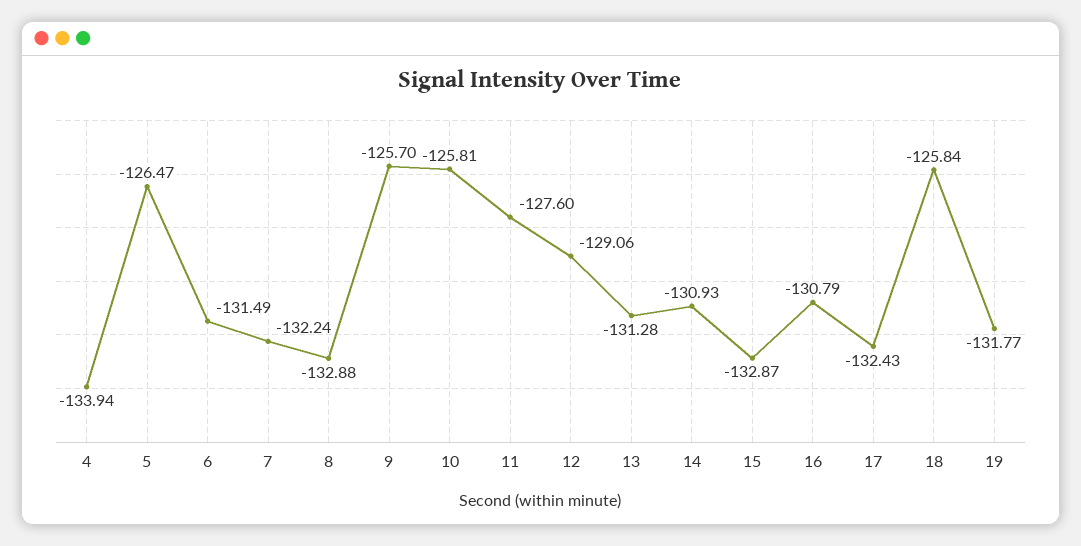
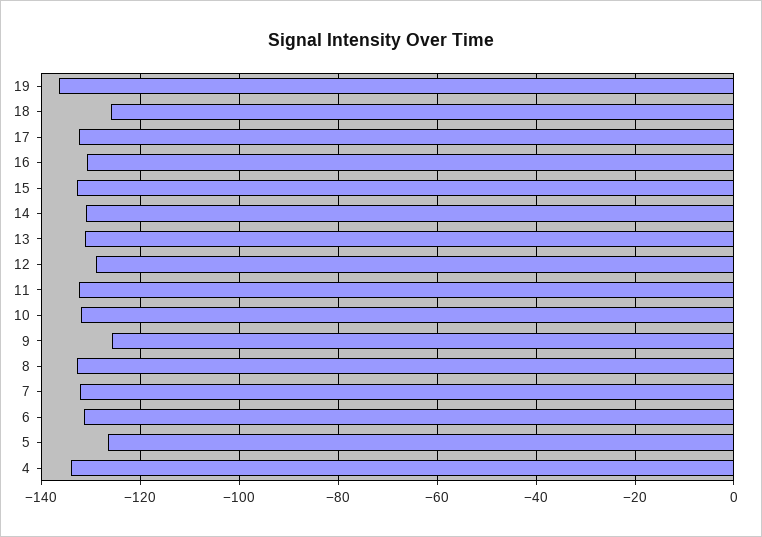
10: -125.81 -> -132
11: -127.6 -> -132
19: -131.77 -> -136

